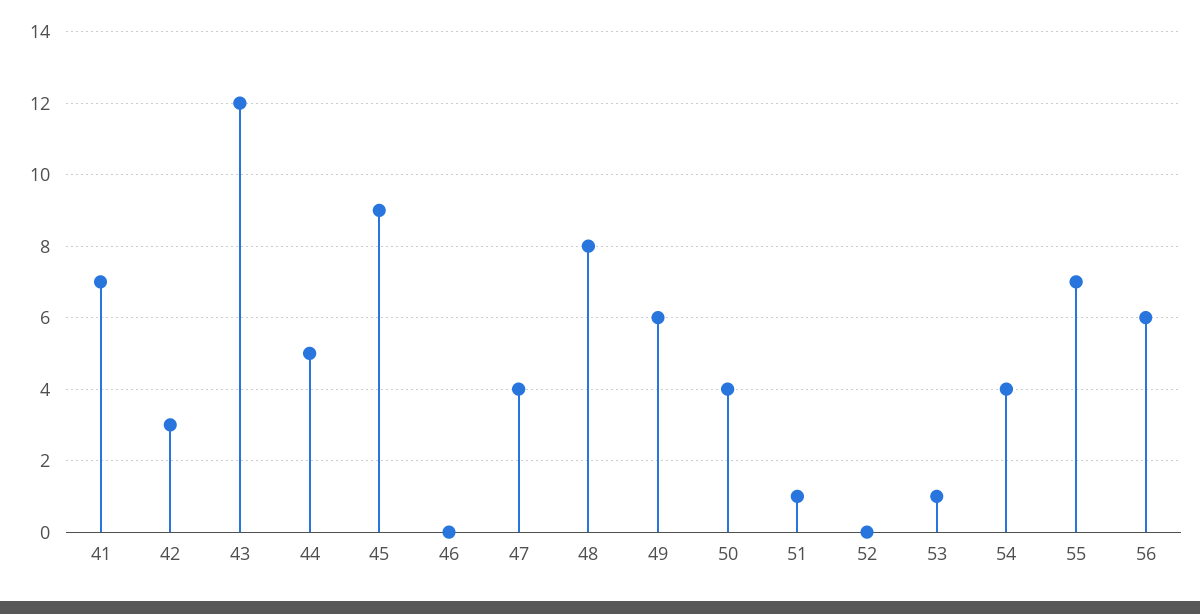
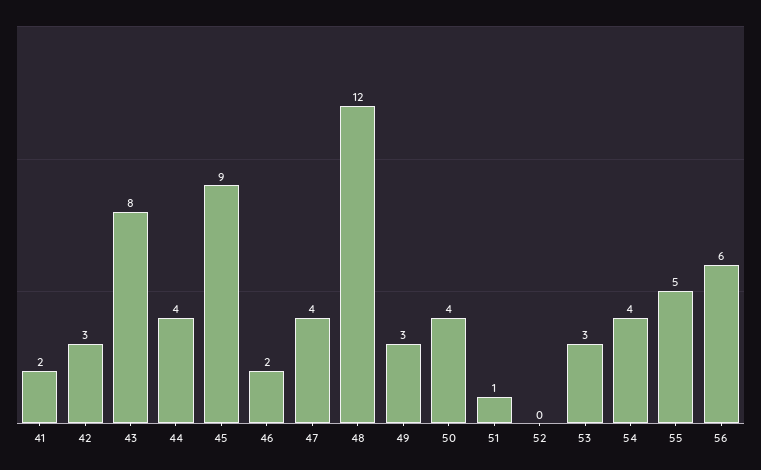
41: 7 -> 2
43: 12 -> 8
44: 5 -> 4
46: 0 -> 2
48: 8 -> 12
49: 6 -> 3
53: 1 -> 3
55: 7 -> 5

